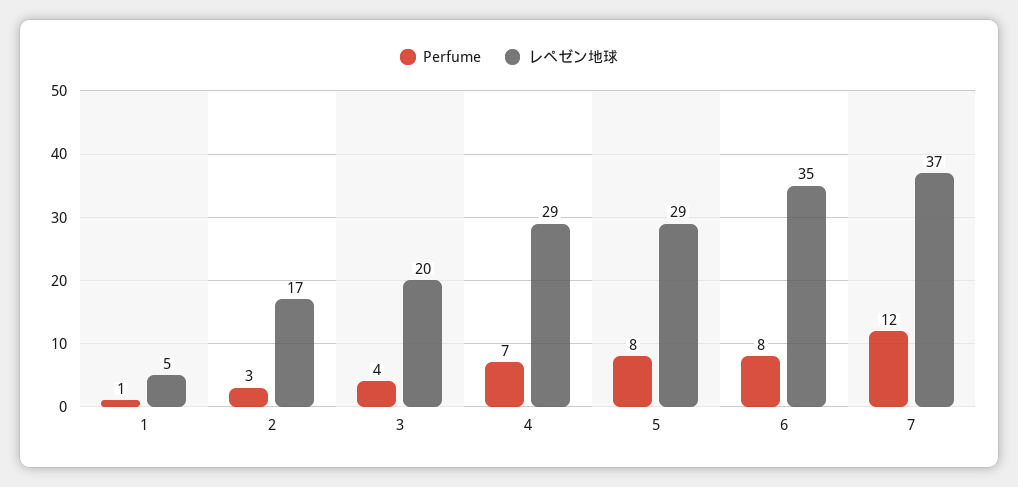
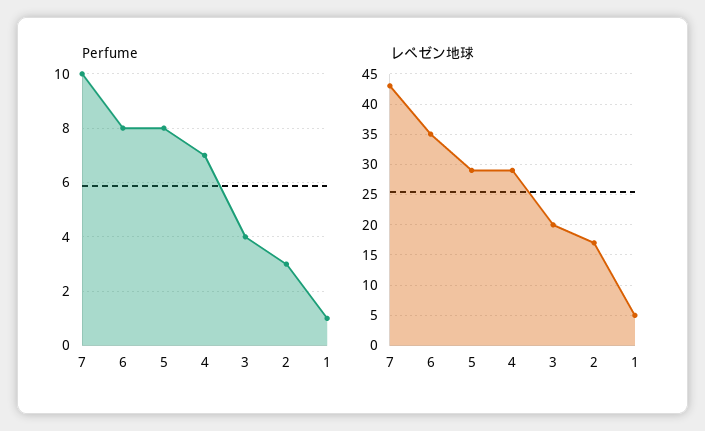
Perfume, 7: 12 -> 10
レペゼン地球, 7: 37 -> 43

